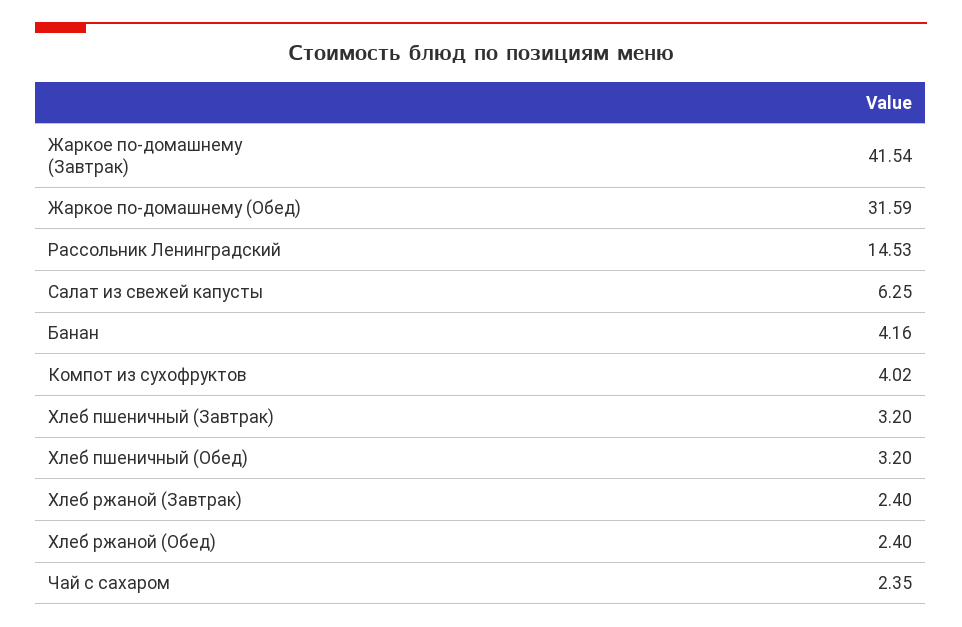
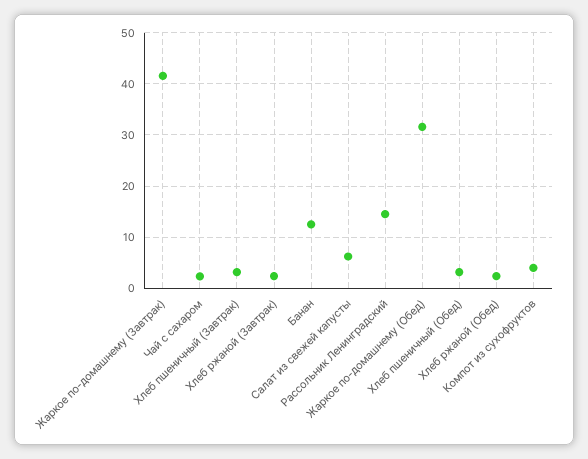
Банан: 4.16 -> 12

